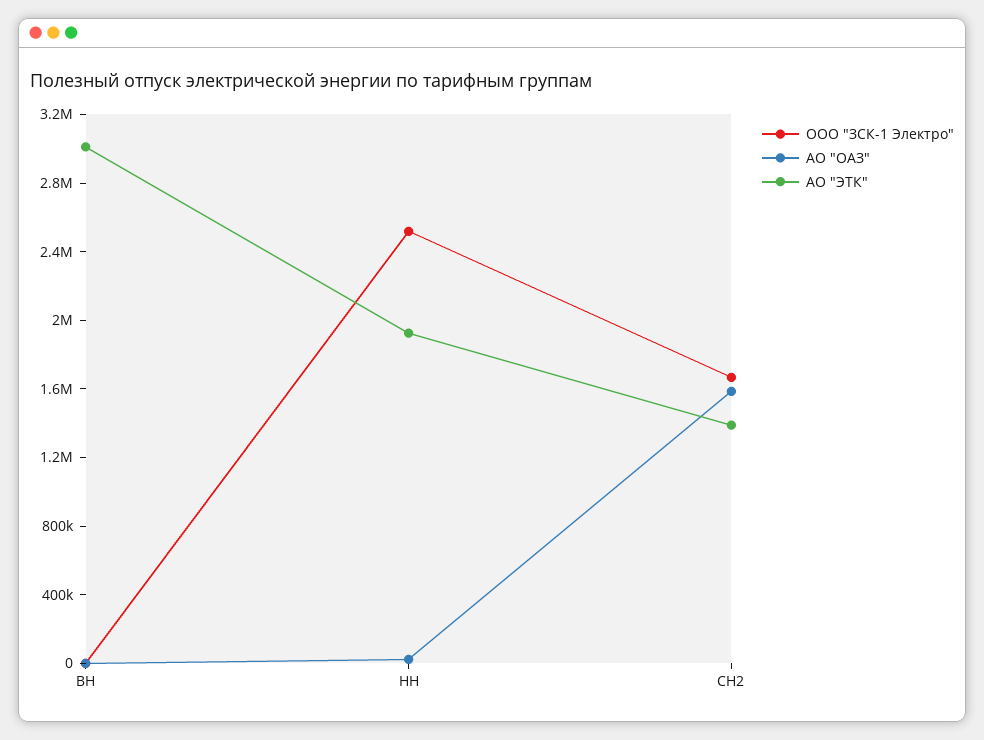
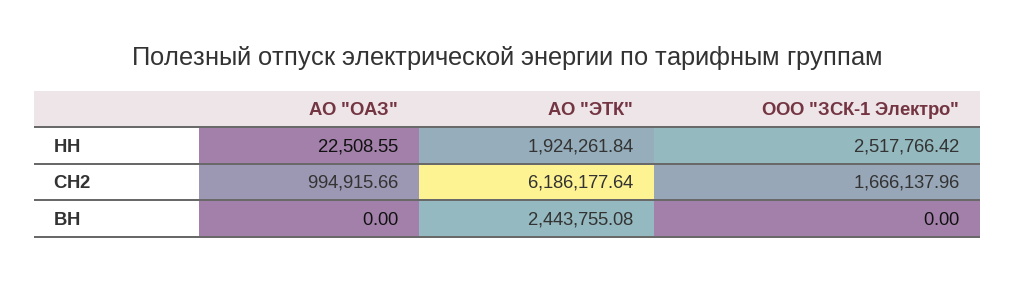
АО "ЭТК", ВН: 3000000 -> 2443755.08
АО "ОАЗ", СН2: 1600000 -> 994915.66
АО "ЭТК", СН2: 1400000 -> 6186177.64

